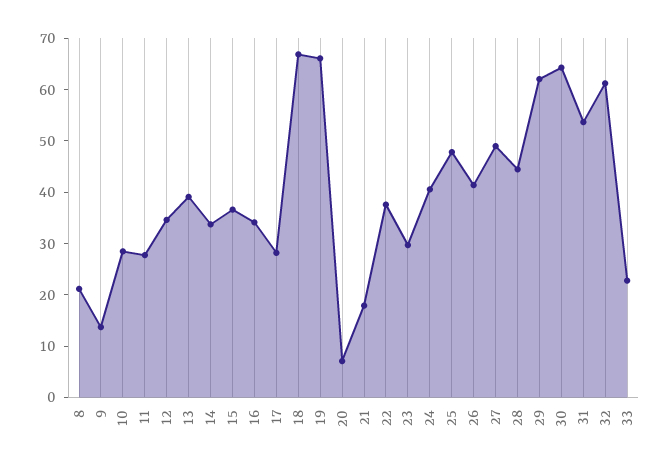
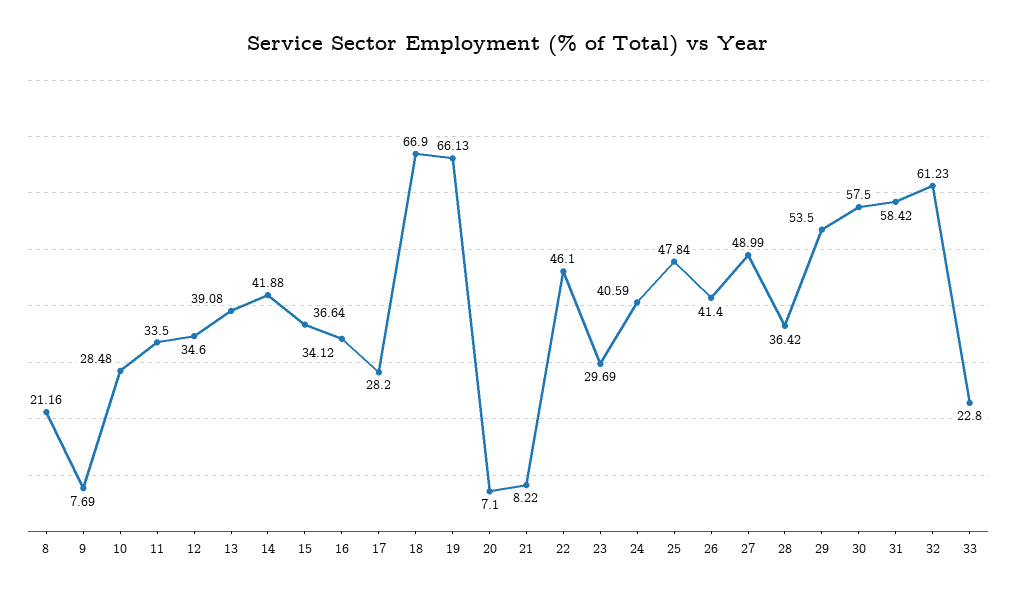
9: 14 -> 7.69
11: 28 -> 33.5
14: 34 -> 41.88
21: 18 -> 8.22
22: 38 -> 46.1
28: 44 -> 36.42
29: 62 -> 53.5
30: 64 -> 57.5
31: 54 -> 58.42

